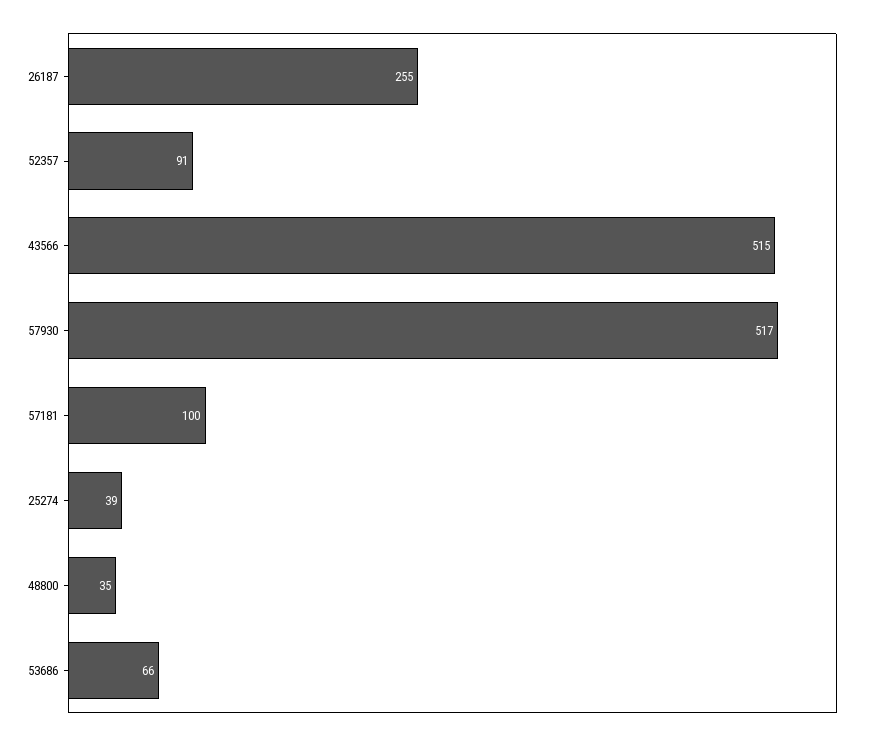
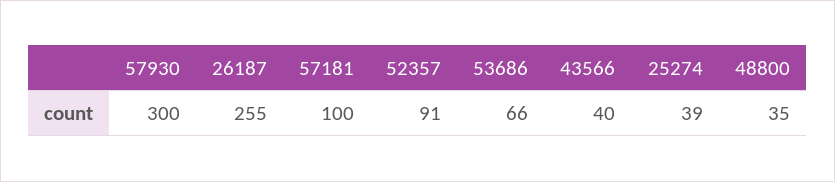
43566: 515 -> 40
57930: 517 -> 300

